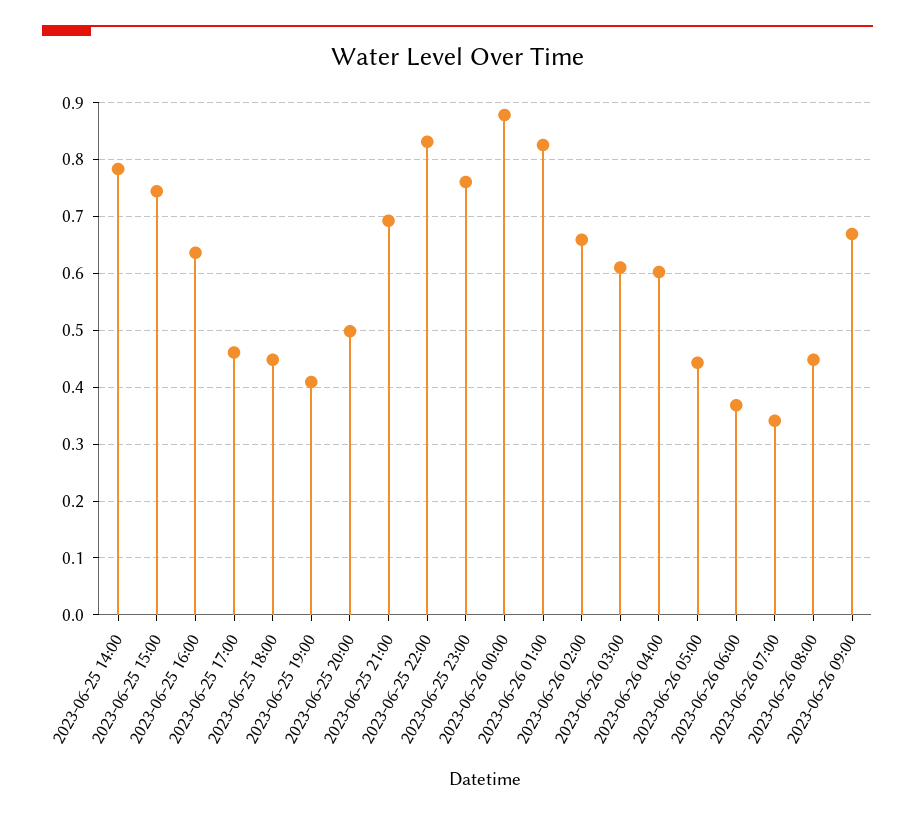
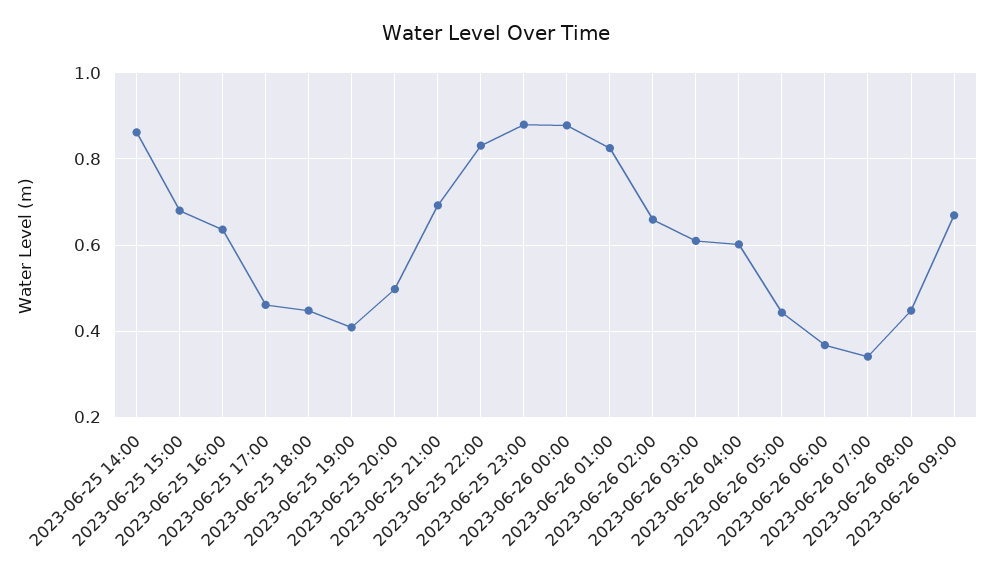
2023-06-25 14:00: 0.78 -> 0.86
2023-06-25 15:00: 0.74 -> 0.68
2023-06-25 23:00: 0.76 -> 0.88

